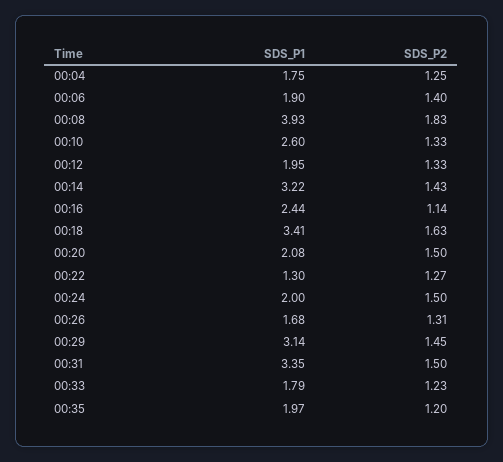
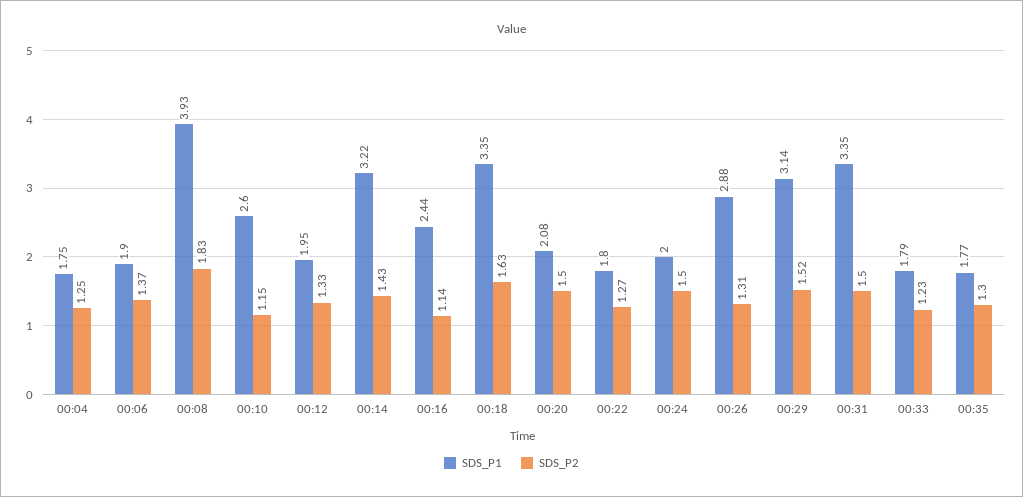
SDS_P2, 00:06: 1.4 -> 1.37
SDS_P2, 00:10: 1.33 -> 1.15
SDS_P1, 00:18: 3.41 -> 3.35
SDS_P1, 00:22: 1.3 -> 1.8
SDS_P1, 00:26: 1.68 -> 2.88
SDS_P2, 00:29: 1.45 -> 1.52
SDS_P1, 00:35: 1.97 -> 1.77
SDS_P2, 00:35: 1.2 -> 1.3

